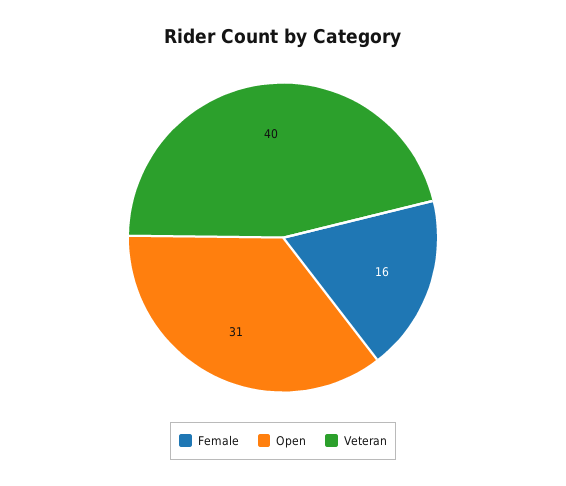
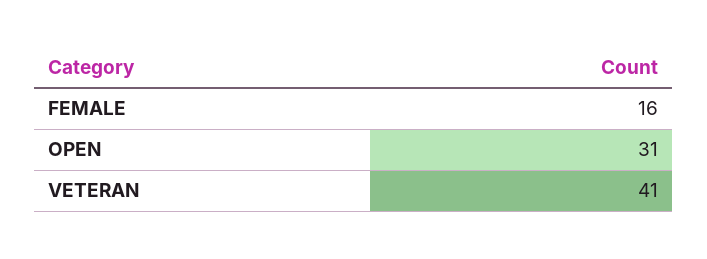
Veteran: 40 -> 41

